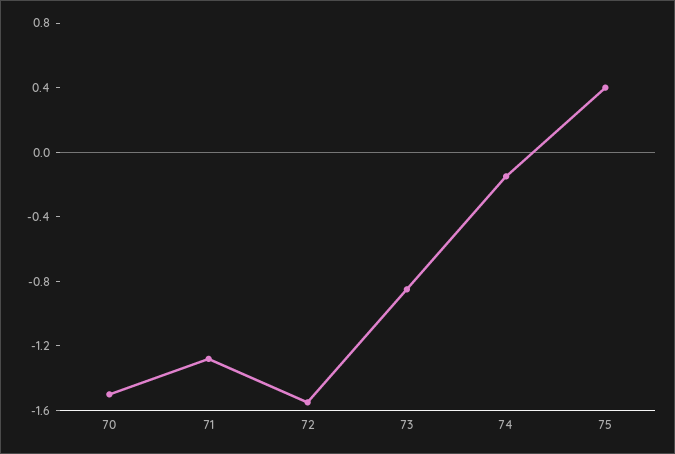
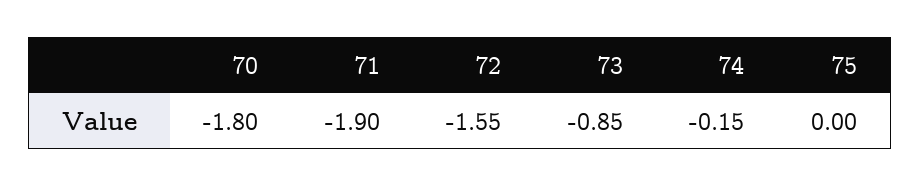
70: -1.5 -> -1.8
71: -1.3 -> -1.9
75: 0.4 -> 0

